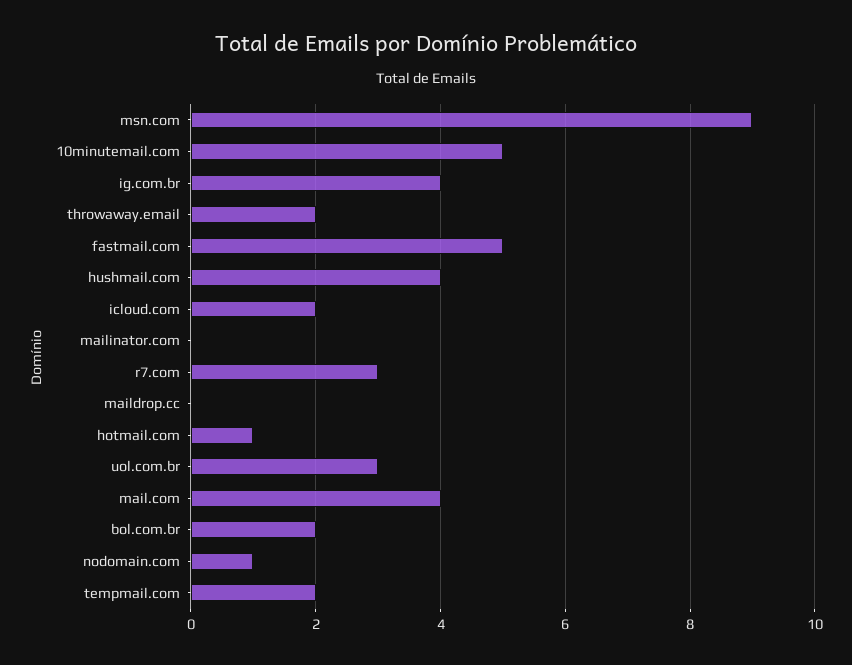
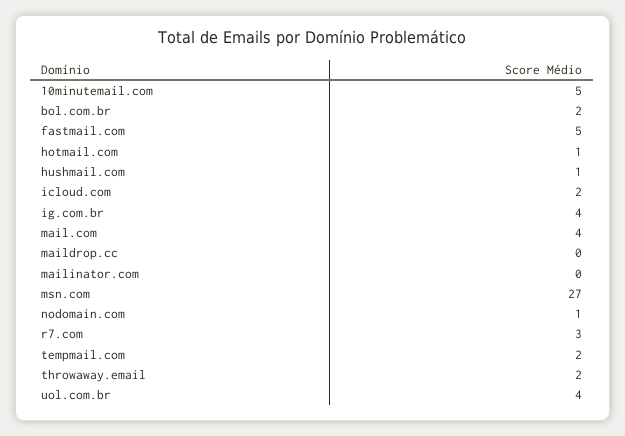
msn.com: 9 -> 27
hushmail.com: 4 -> 1
uol.com.br: 3 -> 4

